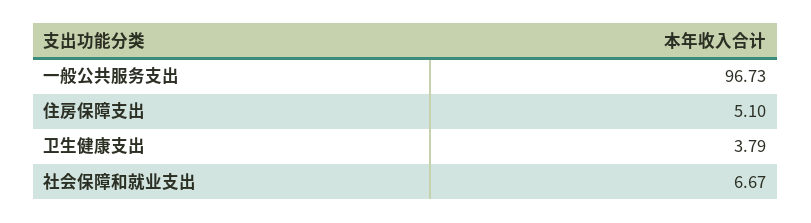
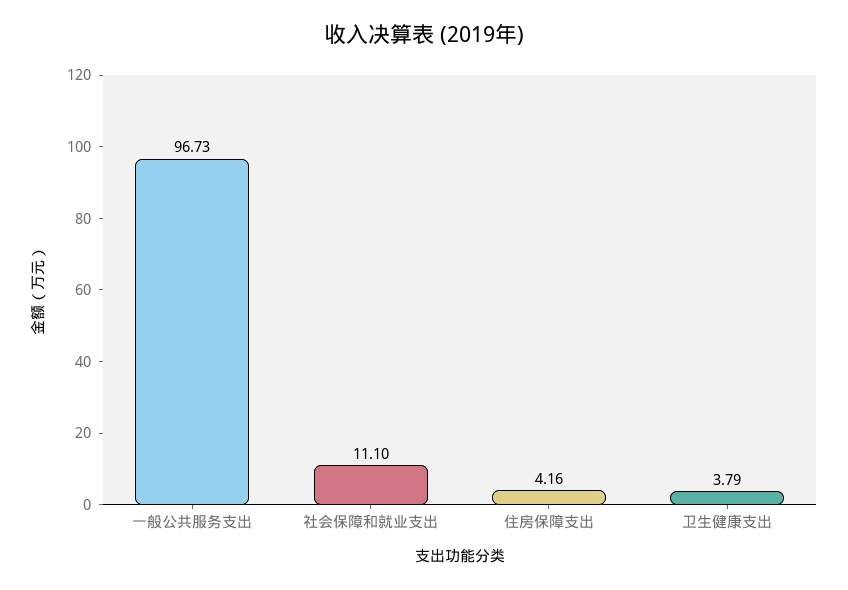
住房保障支出: 5.1 -> 4.16
社会保障和就业支出: 6.67 -> 11.1

